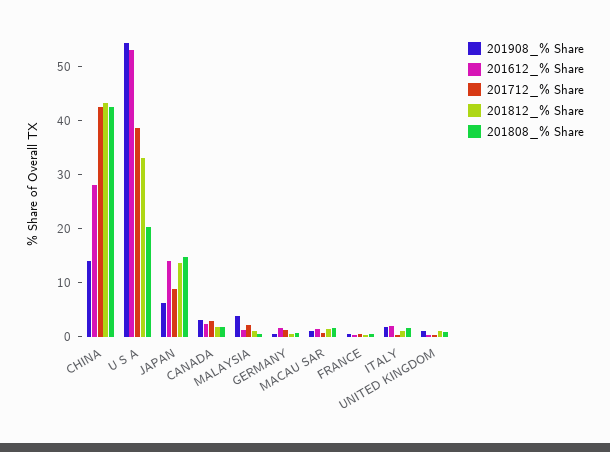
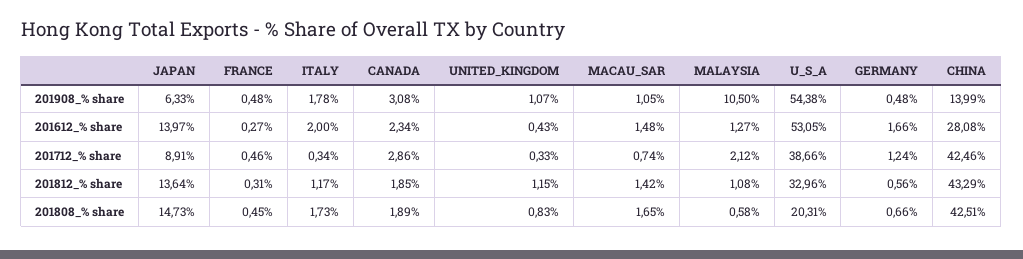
201908_% Share, MALAYSIA: 4 -> 10.5

